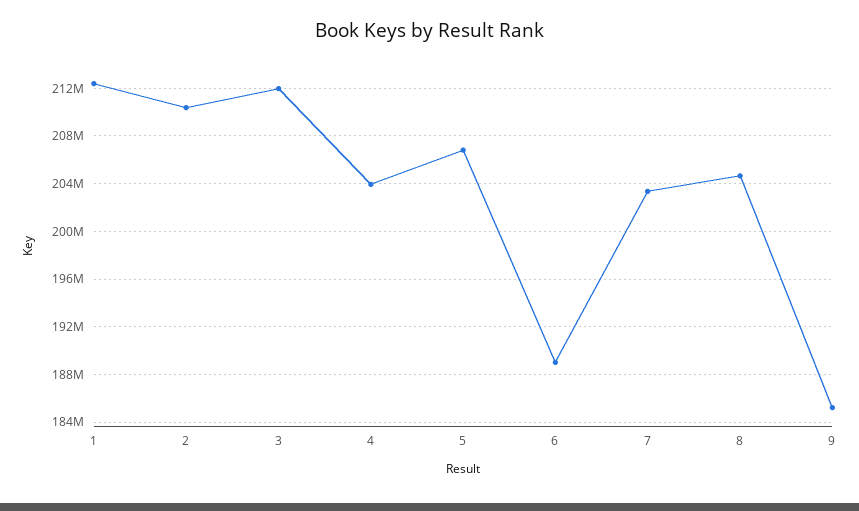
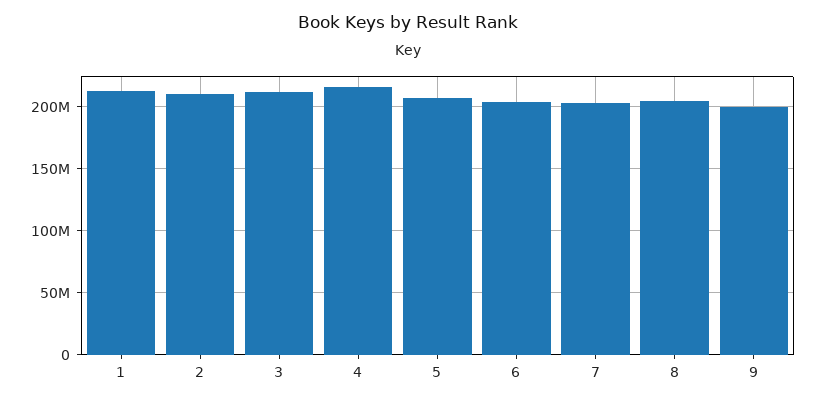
4: 204000000 -> 215000000
6: 189000000 -> 205000000
9: 185000000 -> 200000000

